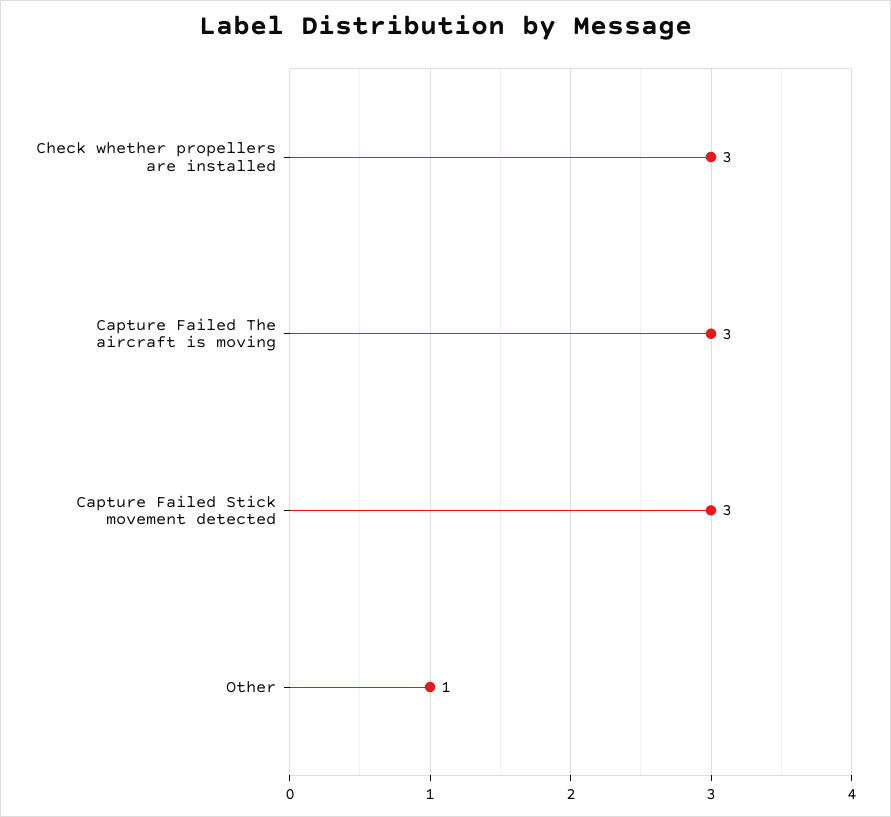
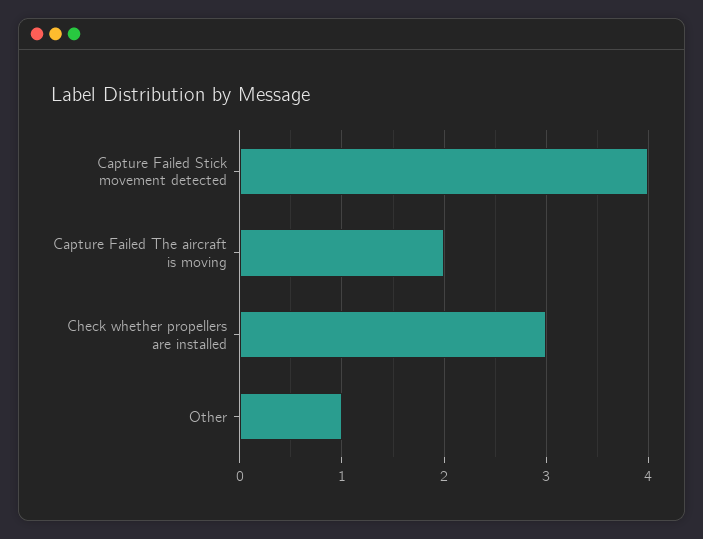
Capture Failed The aircraft is moving: 3 -> 2
Capture Failed Stick movement detected: 3 -> 4

